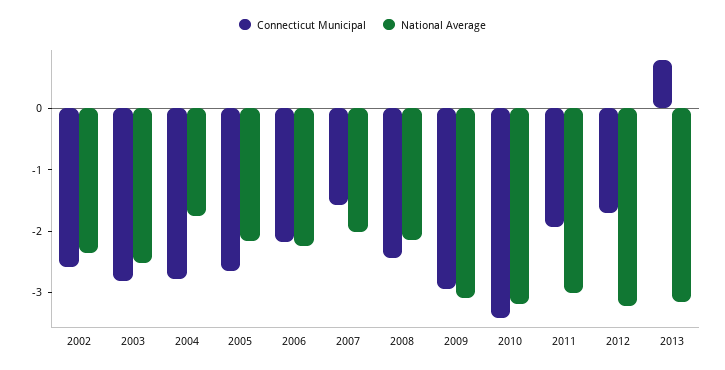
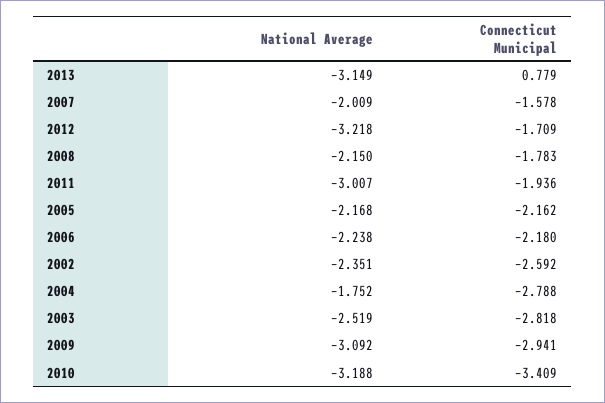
Connecticut Municipal, 2005: -2.6 -> -2.162
Connecticut Municipal, 2008: -2.4 -> -1.783

